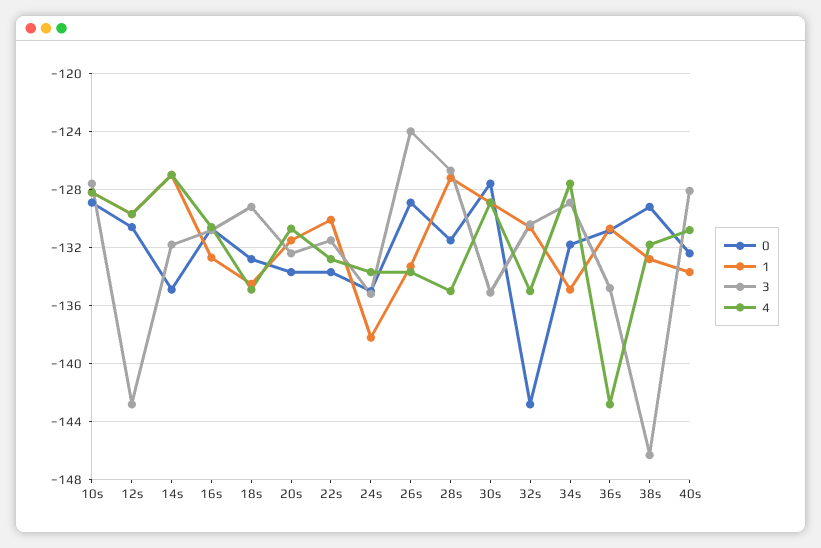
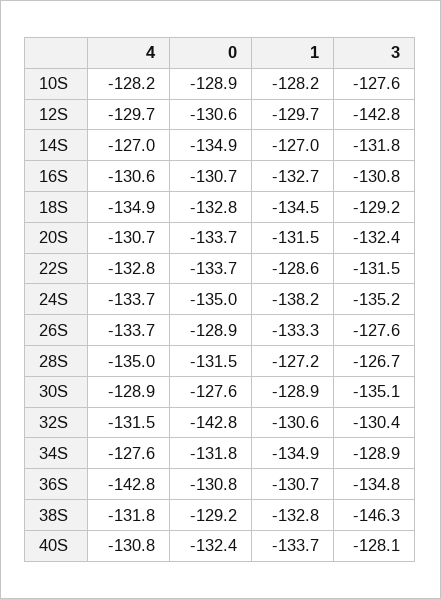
1, 22s: -130 -> -128.6
3, 26s: -124 -> -127.6
4, 32s: -135 -> -131.5

